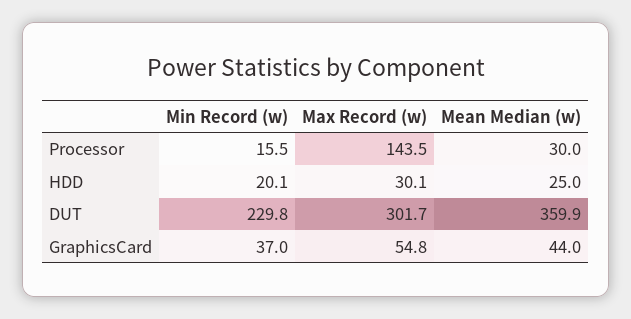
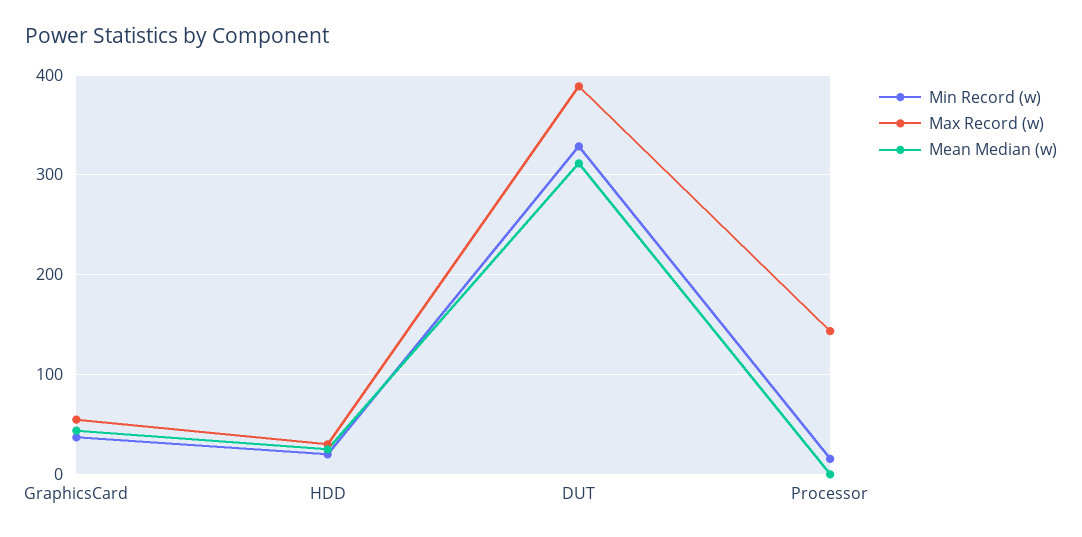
Mean Median (w), Processor: 30 -> 0
Min Record (w), DUT: 229.8 -> 330
Max Record (w), DUT: 301.7 -> 390
Mean Median (w), DUT: 359.9 -> 310

